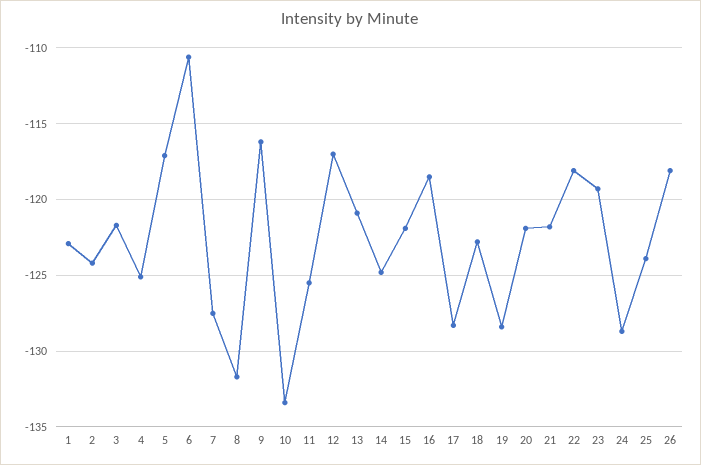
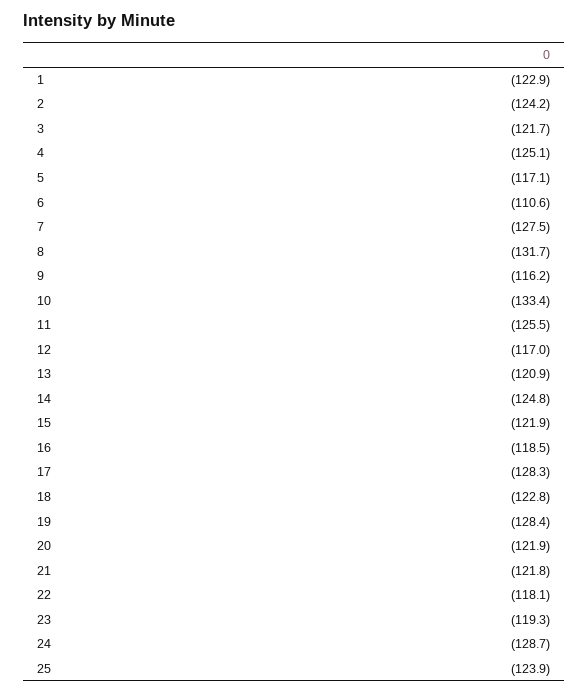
26: -118 -> none

